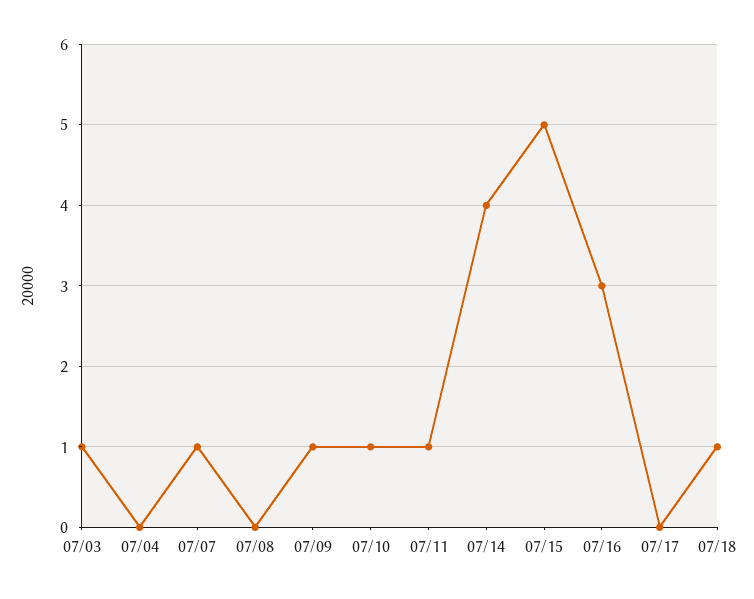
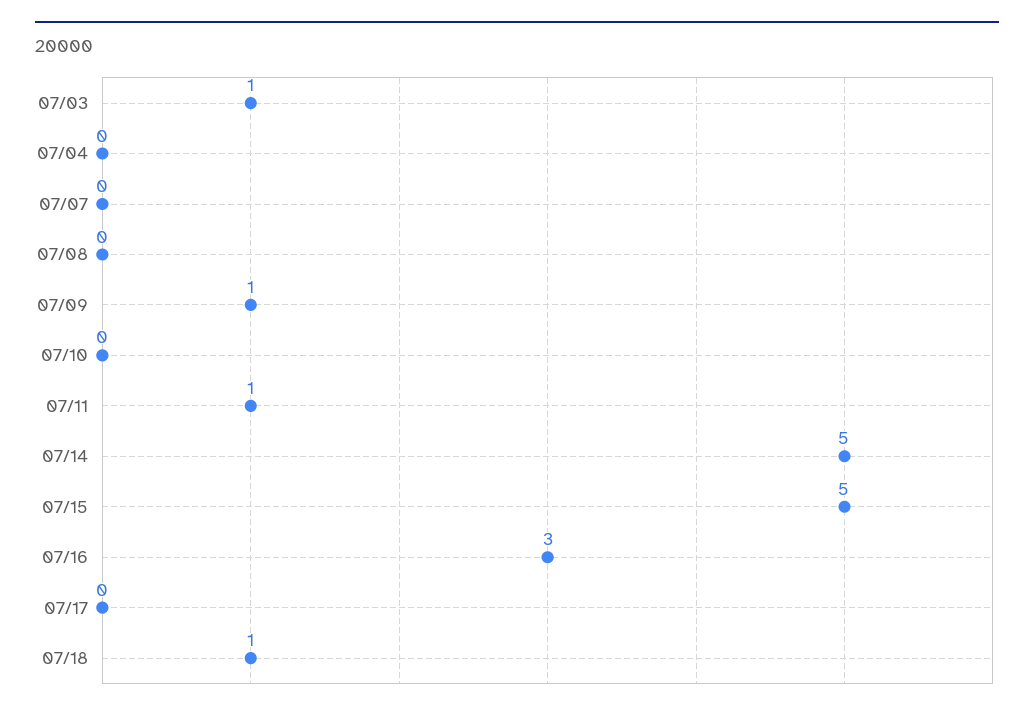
07/07: 1 -> 0
07/10: 1 -> 0
07/14: 4 -> 5

